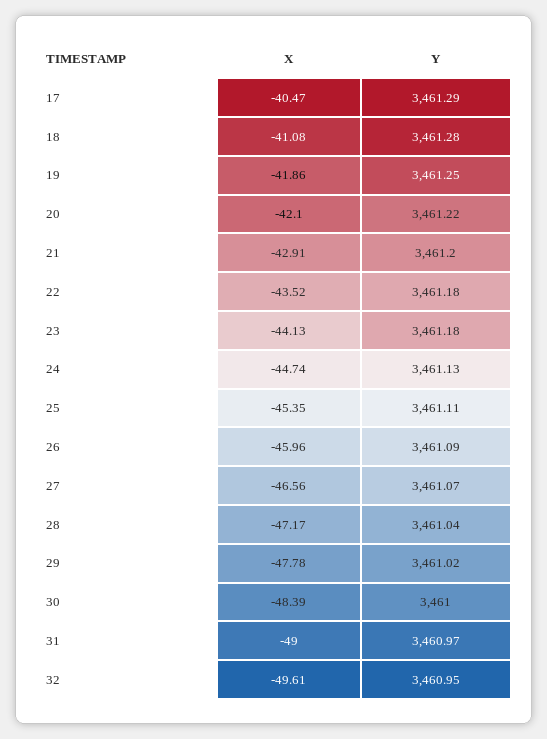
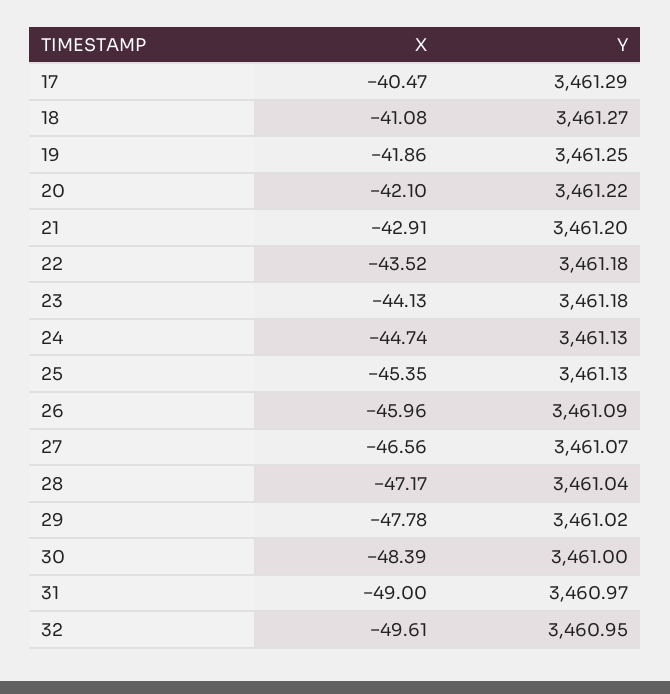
Y, 18: 3461.28 -> 3461.27
Y, 25: 3461.11 -> 3461.13

